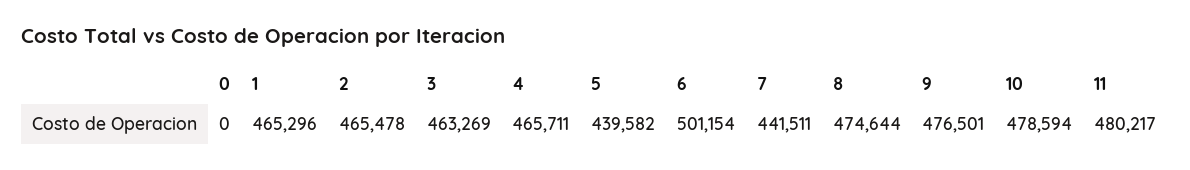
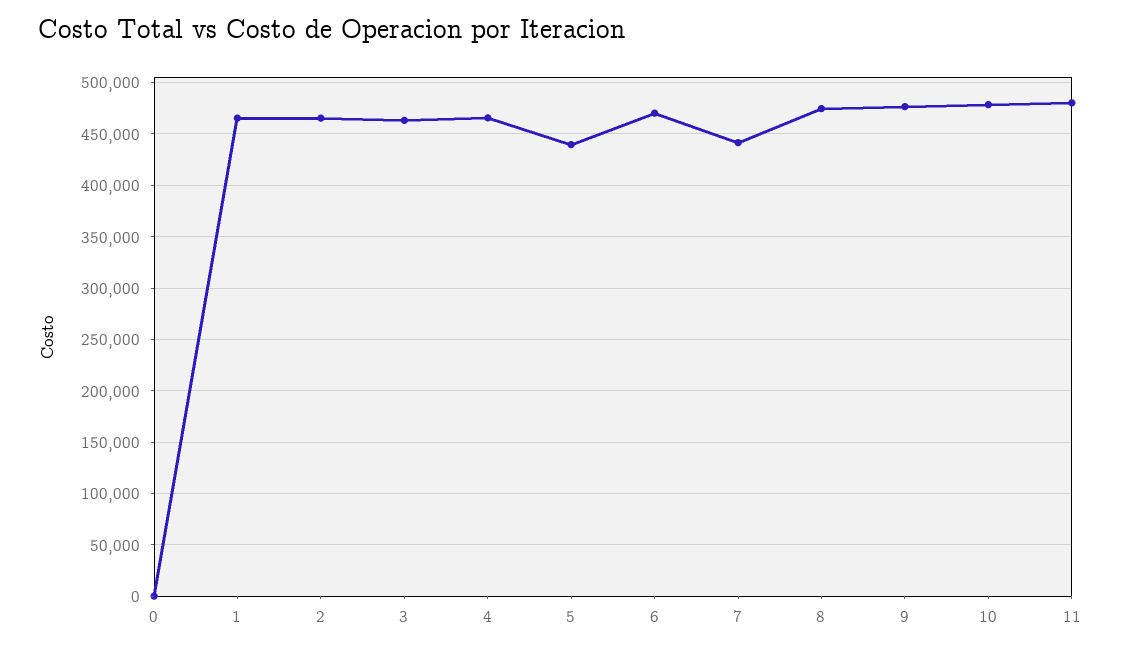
6: 501154 -> 470000

